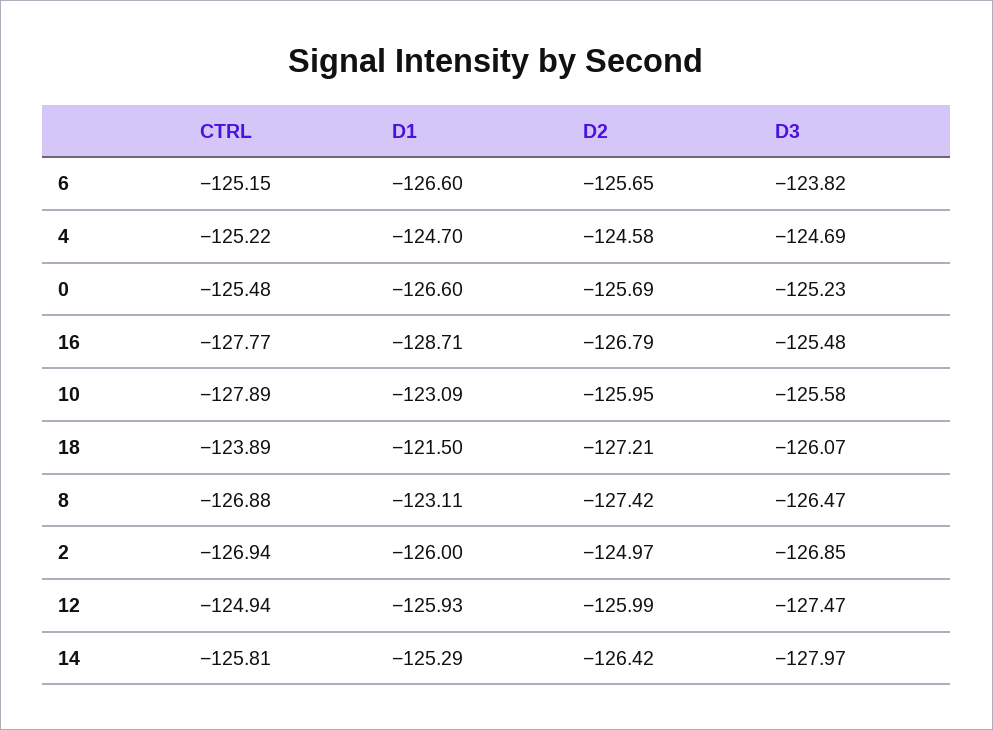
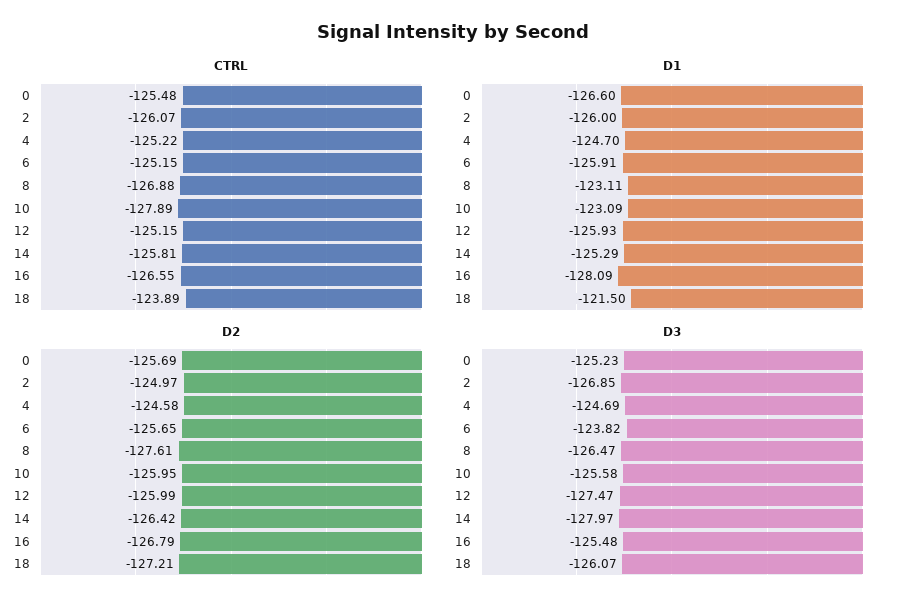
D1, 6: -126.6 -> -125.91
CTRL, 16: -127.77 -> -126.55
D1, 16: -128.71 -> -128.09
D2, 8: -127.42 -> -127.61
CTRL, 2: -126.94 -> -126.07
CTRL, 12: -124.94 -> -125.15

